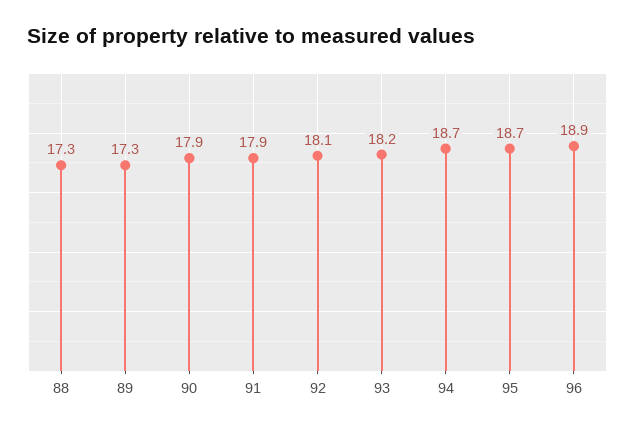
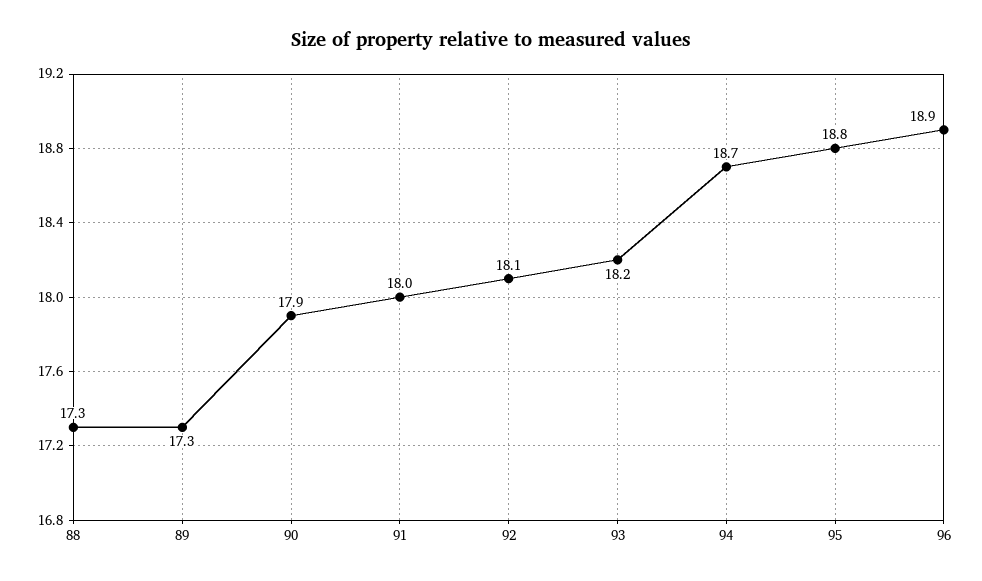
91: 17.9 -> 18
95: 18.7 -> 18.8

